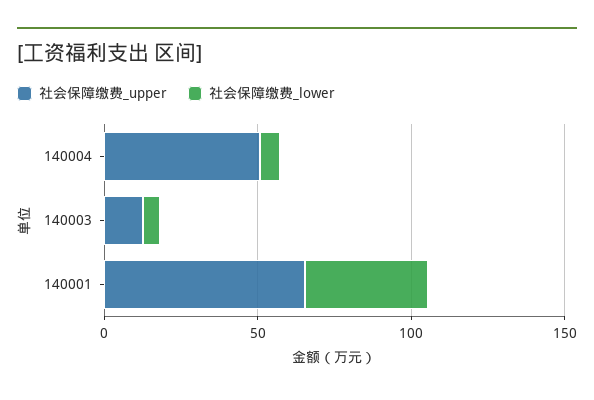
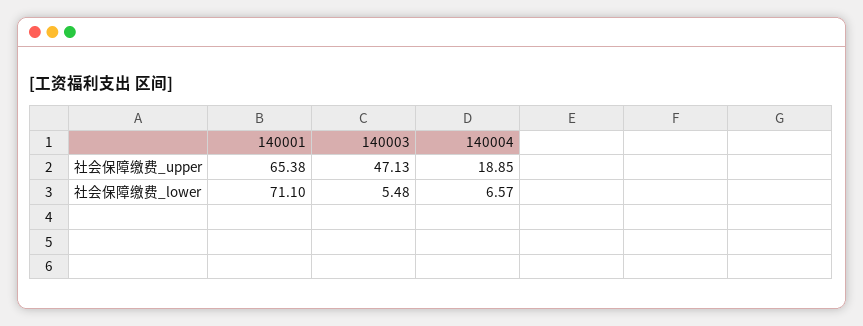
社会保障缴费_upper, 140004: 50 -> 18.85
社会保障缴费_upper, 140003: 10 -> 47.13
社会保障缴费_lower, 140001: 40 -> 71.1

